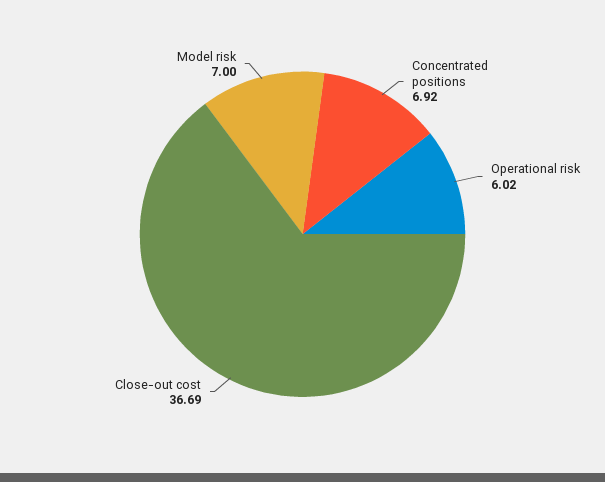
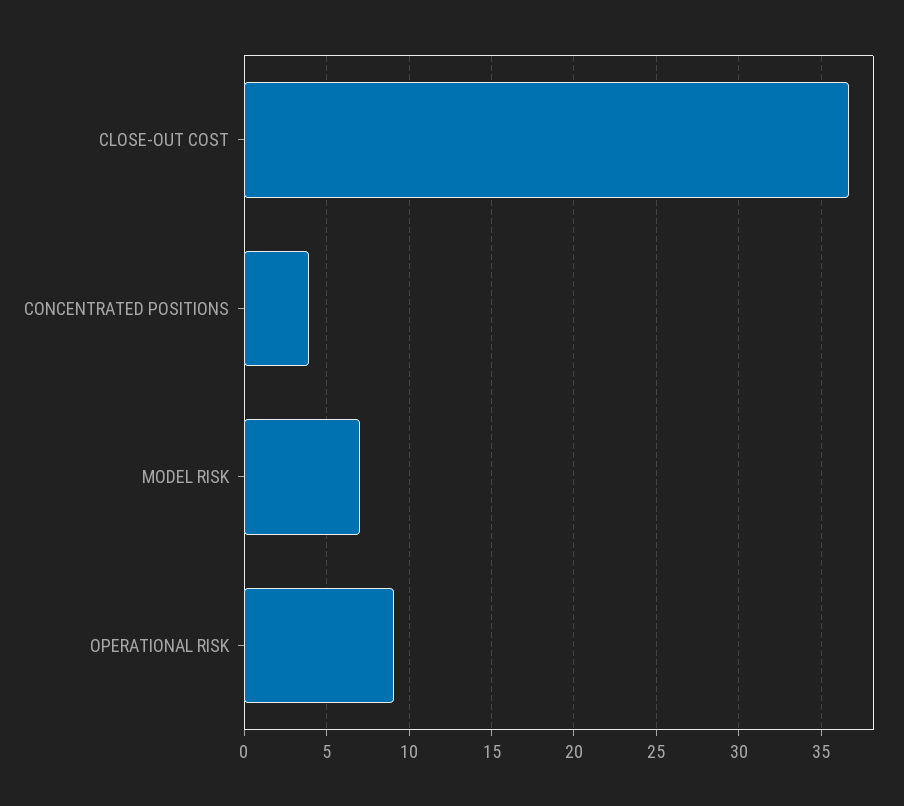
Concentrated positions: 6.92 -> 4
Operational risk: 6.02 -> 9

